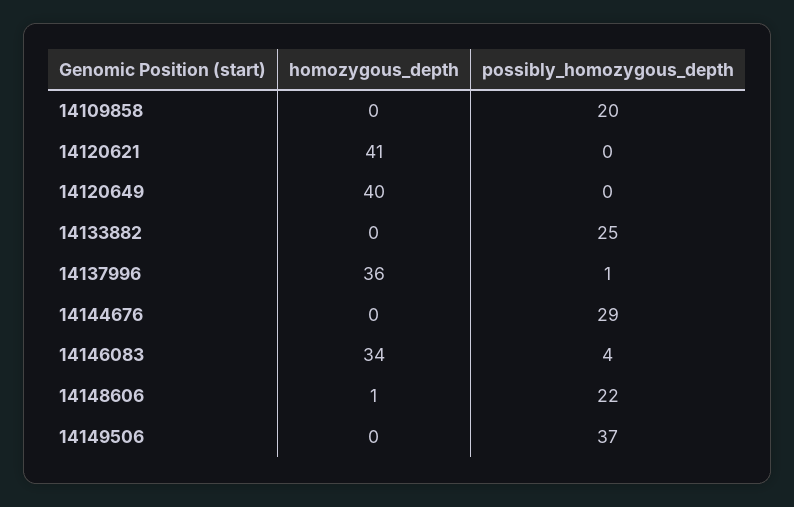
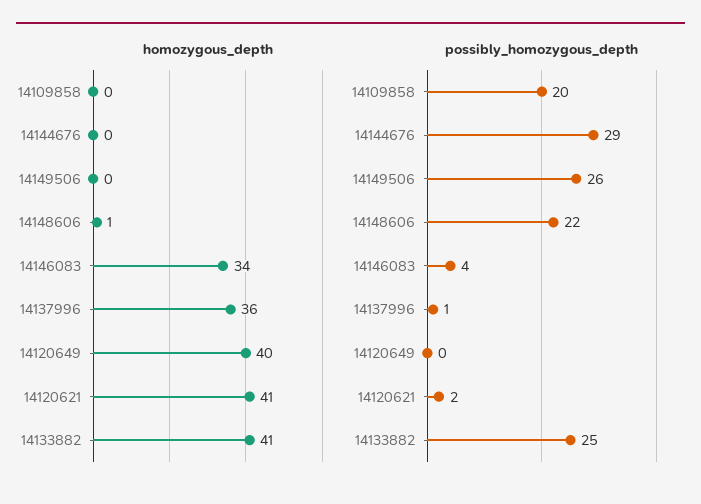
possibly_homozygous_depth, 14120621: 0 -> 2
homozygous_depth, 14133882: 0 -> 41
possibly_homozygous_depth, 14149506: 37 -> 26

